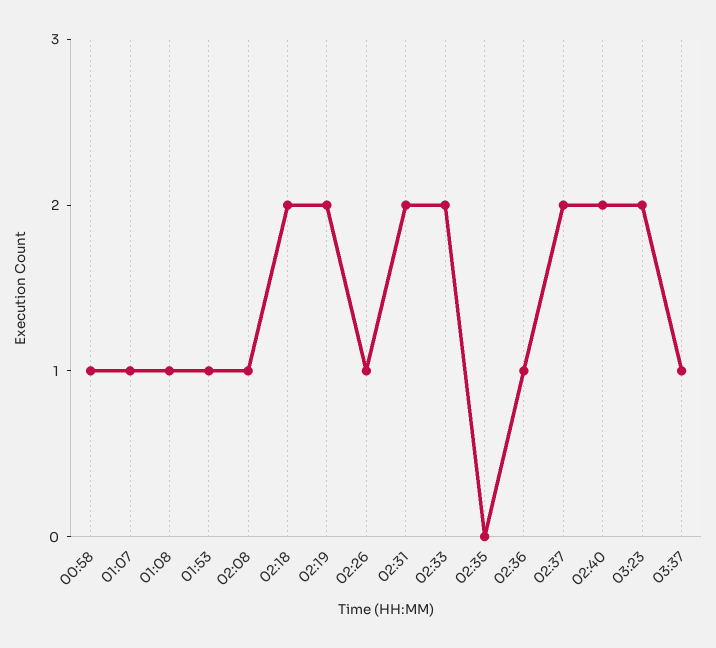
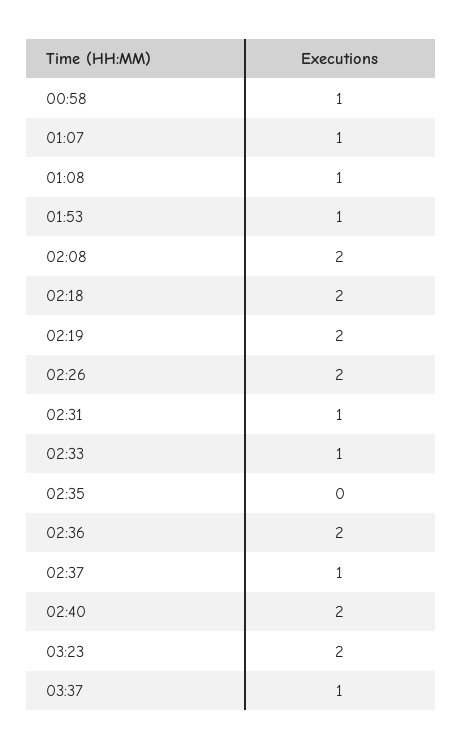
02:08: 1 -> 2
02:26: 1 -> 2
02:31: 2 -> 1
02:33: 2 -> 1
02:36: 1 -> 2
02:37: 2 -> 1

